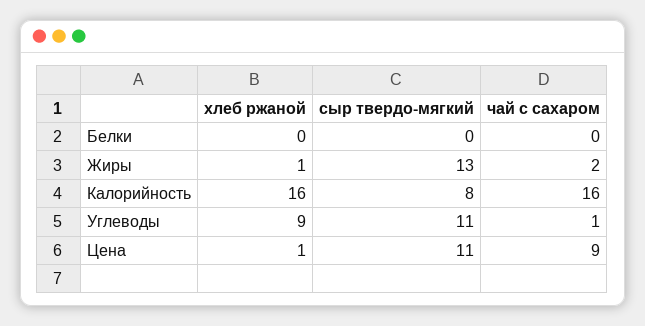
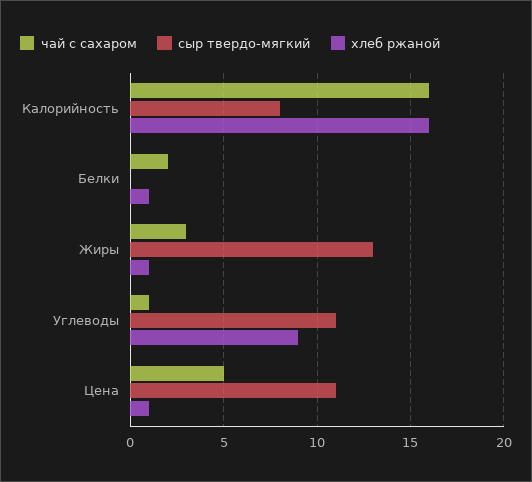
хлеб ржаной, Белки: 0 -> 1
чай с сахаром, Белки: 0 -> 2
чай с сахаром, Жиры: 2 -> 3
чай с сахаром, Цена: 9 -> 5

